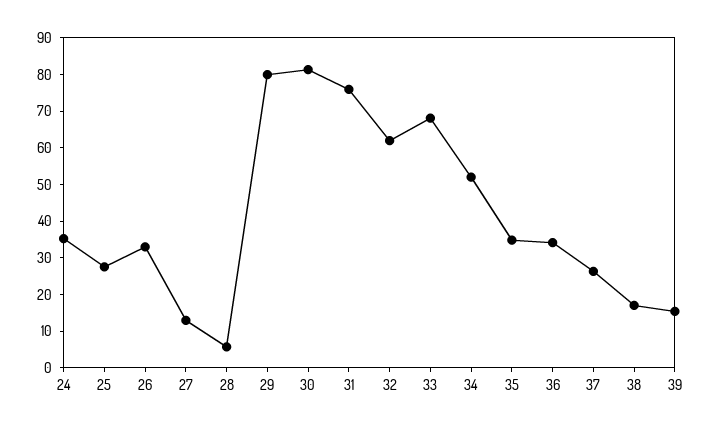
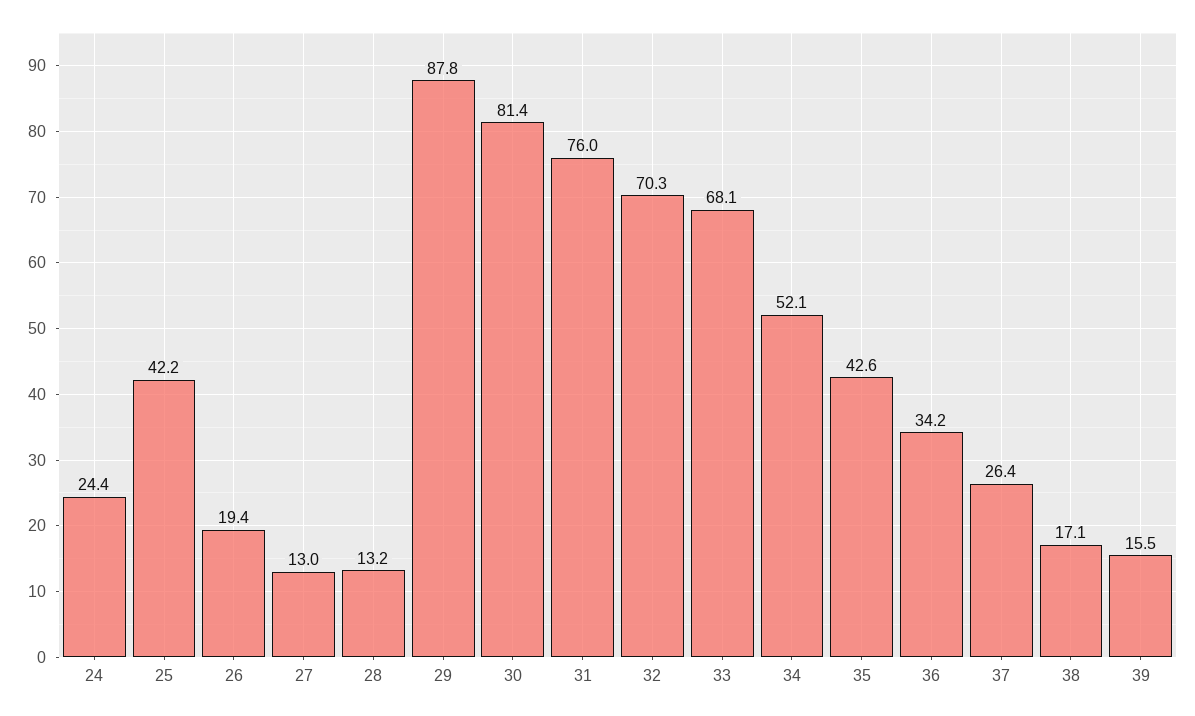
24: 35 -> 24.4
25: 27.5 -> 42.2
26: 32.5 -> 19.4
28: 5 -> 13.2
29: 80 -> 87.8
32: 62.5 -> 70.3
35: 35 -> 42.6

